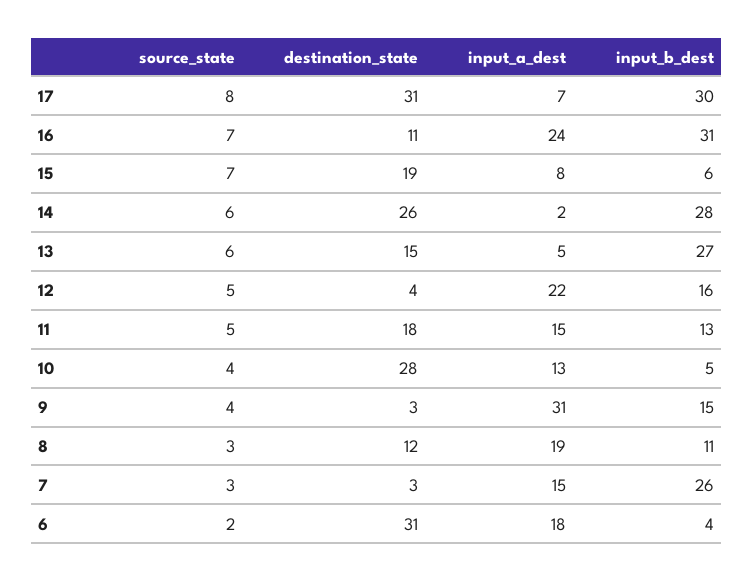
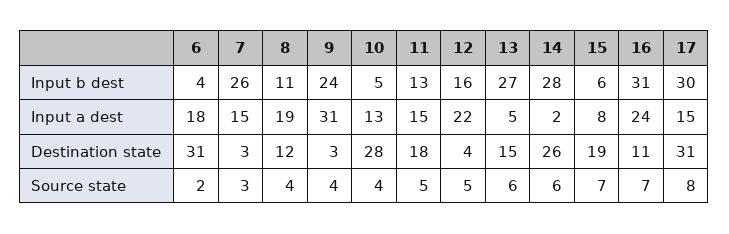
input_a_dest, 17: 7 -> 15
input_b_dest, 9: 15 -> 24
source_state, 8: 3 -> 4

